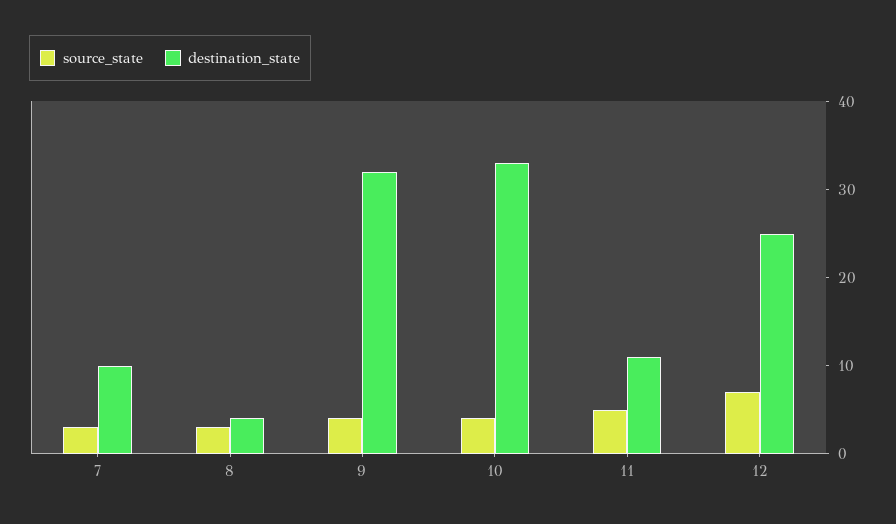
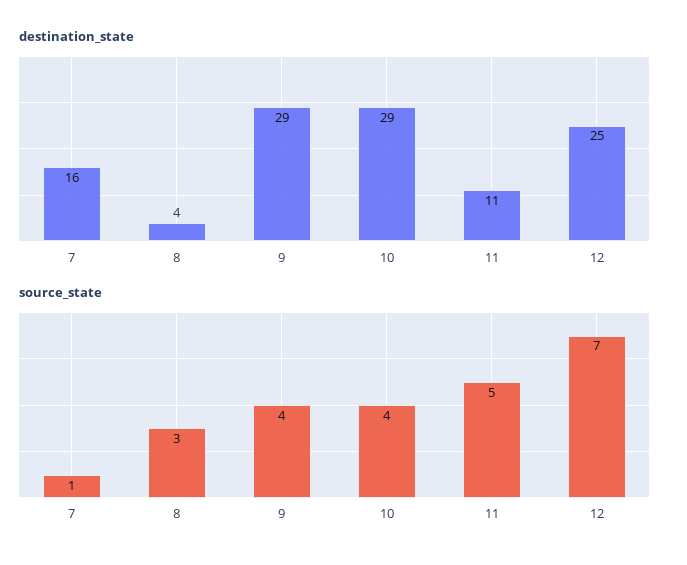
source_state, 7: 3 -> 1
destination_state, 7: 10 -> 16
destination_state, 9: 32 -> 29
destination_state, 10: 33 -> 29

